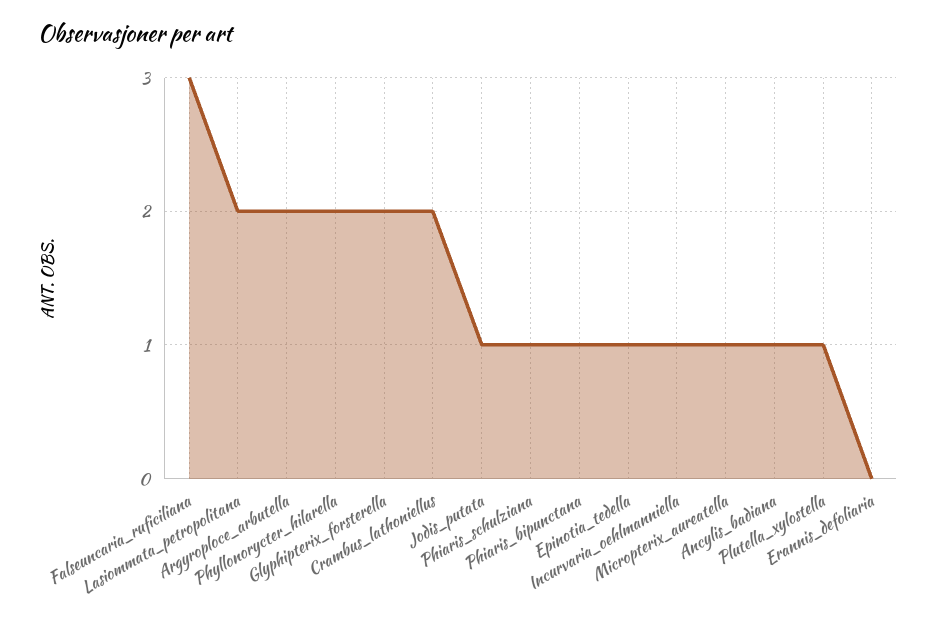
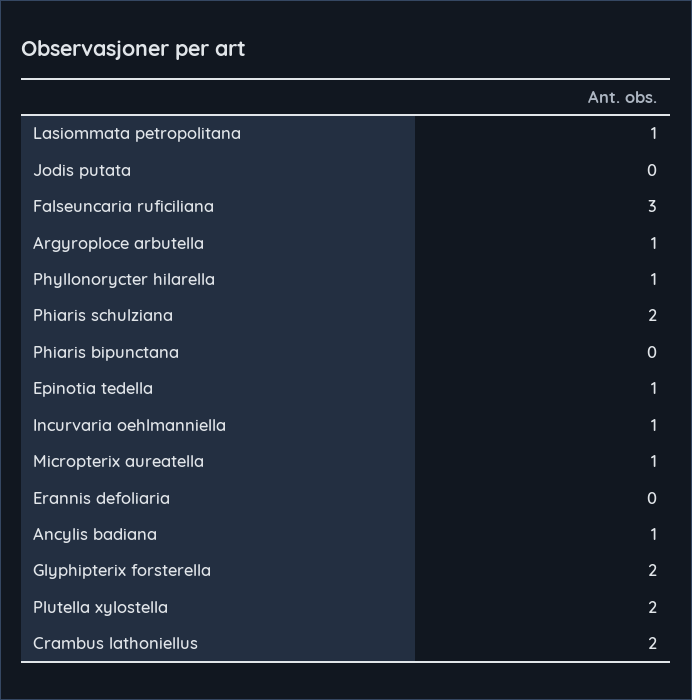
Lasiommata_petropolitana: 2 -> 1
Argyroploce_arbutella: 2 -> 1
Phyllonorycter_hilarella: 2 -> 1
Jodis_putata: 1 -> 0
Phiaris_schulziana: 1 -> 2
Phiaris_bipunctana: 1 -> 0
Plutella_xylostella: 1 -> 2

